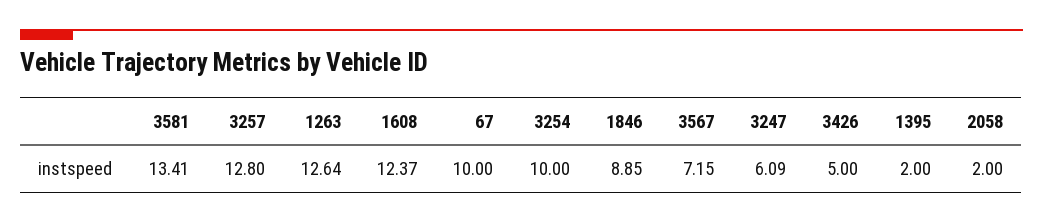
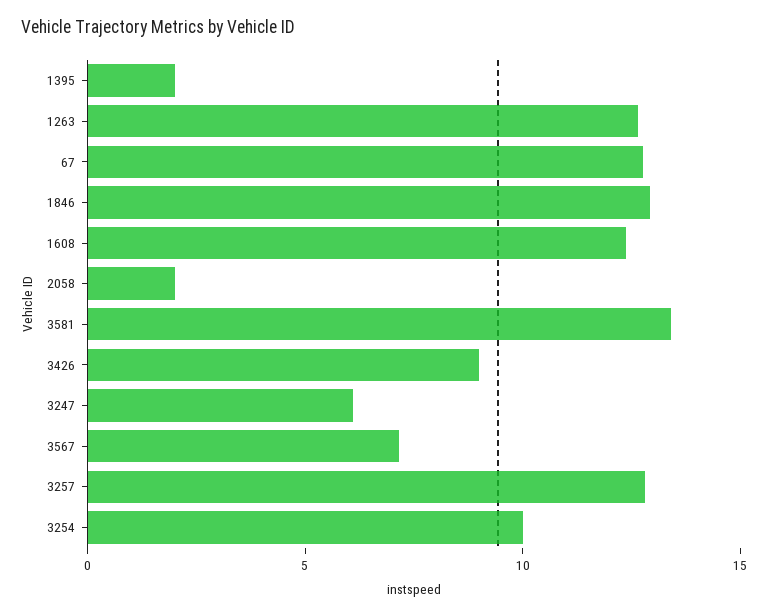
67: 10 -> 13
1846: 8.85 -> 13
3426: 5 -> 9

